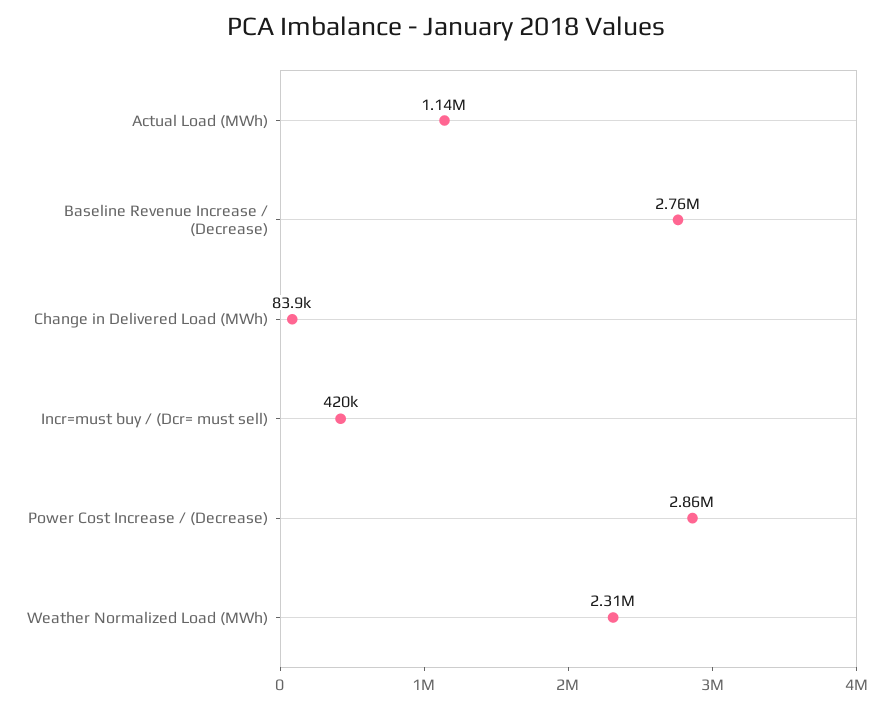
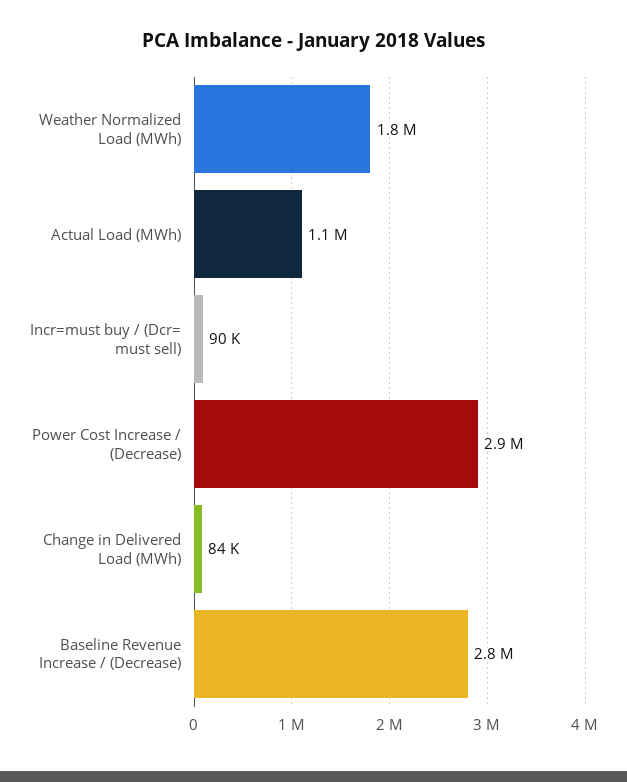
Incr=must buy / (Dcr= must sell): 420000 -> 90000
Weather Normalized Load (MWh): 2310000 -> 1800000

